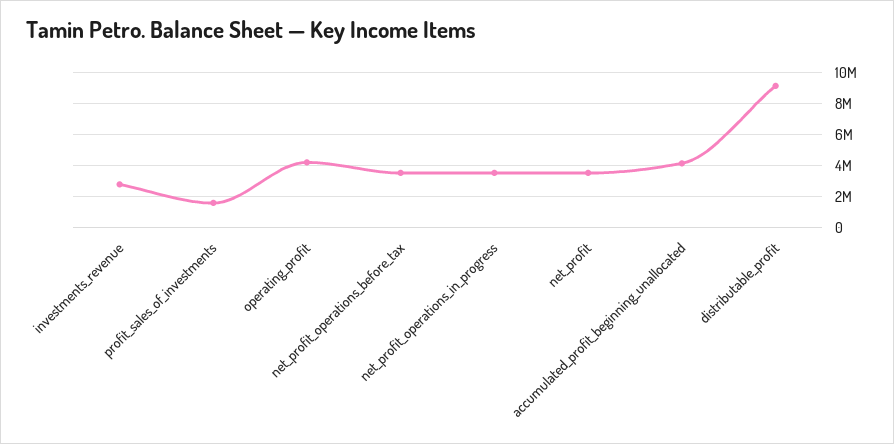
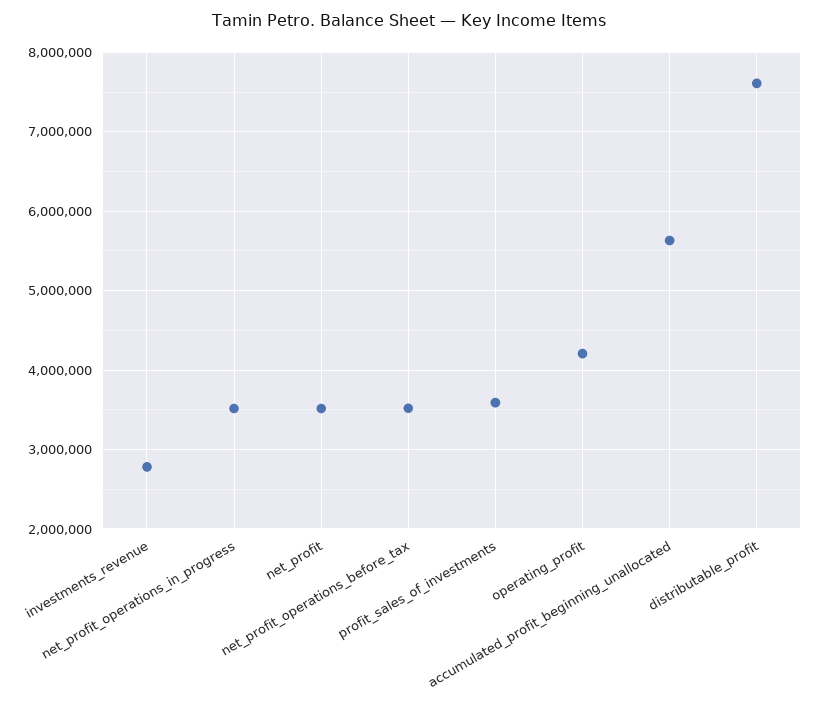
profit_sales_of_investments: 1500000 -> 3600000
accumulated_profit_beginning_unallocated: 4000000 -> 5600000
distributable_profit: 9000000 -> 7600000

